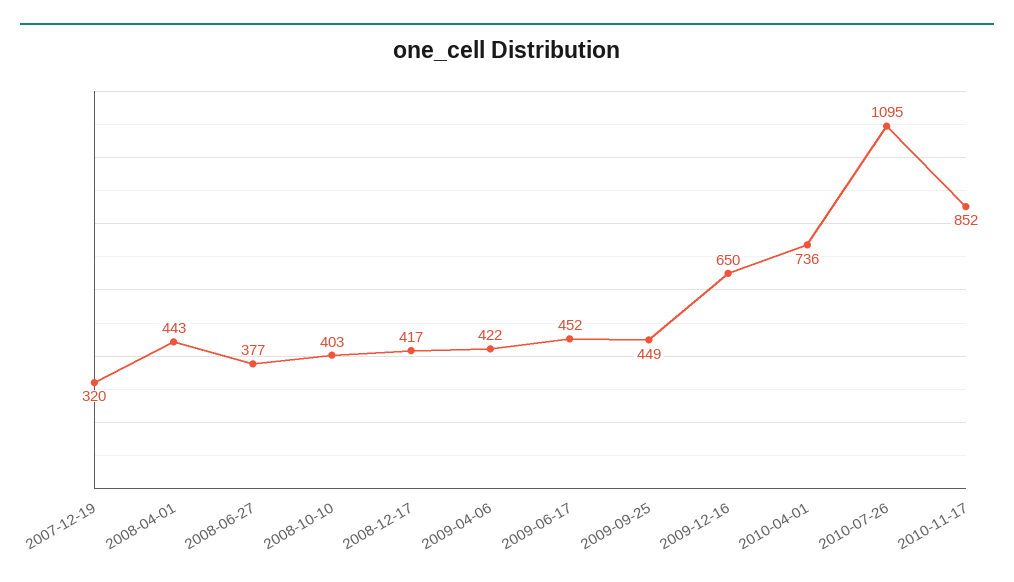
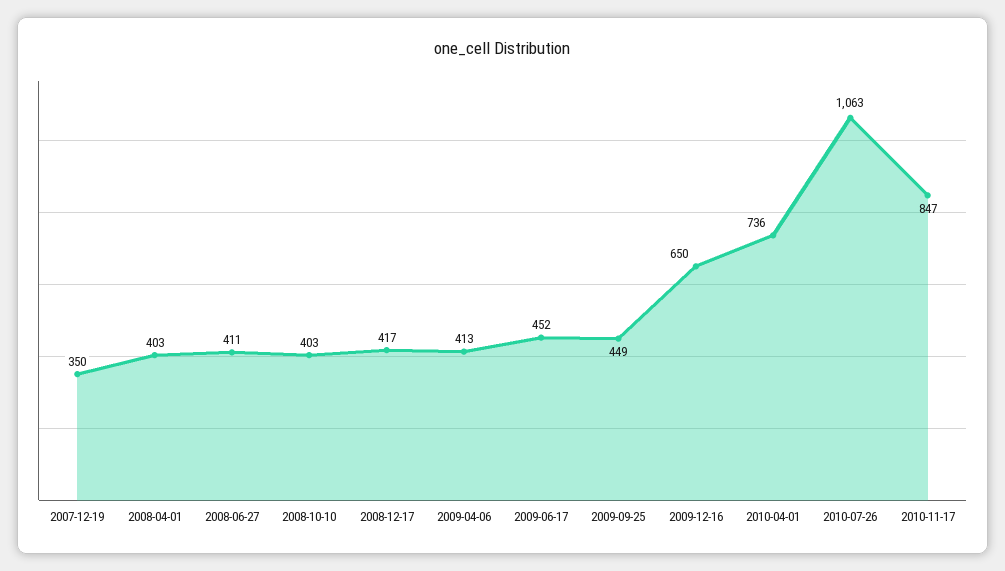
2007-12-19: 320 -> 350
2008-04-01: 443 -> 403
2008-06-27: 377 -> 411
2009-04-06: 422 -> 413
2010-07-26: 1095 -> 1063
2010-11-17: 852 -> 847

